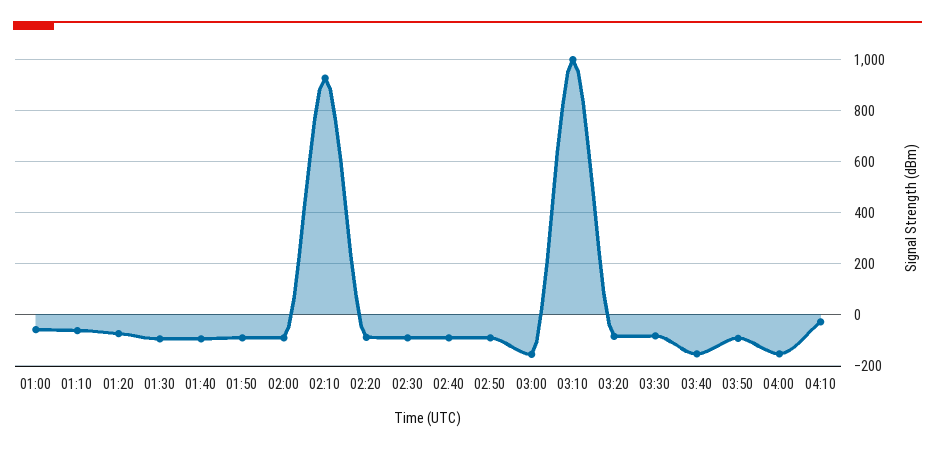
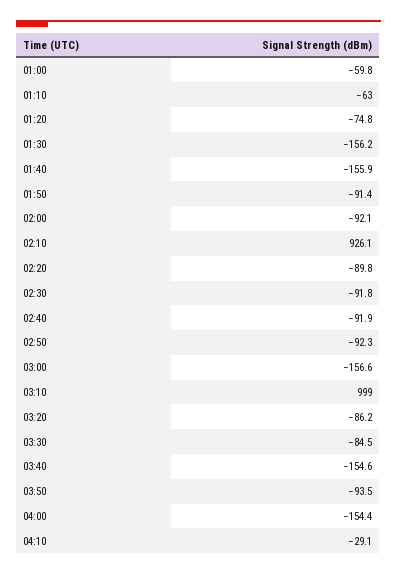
01:30: -100 -> -156.2
01:40: -100 -> -155.9

